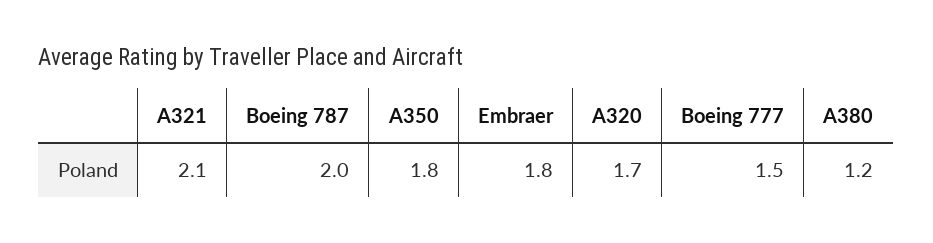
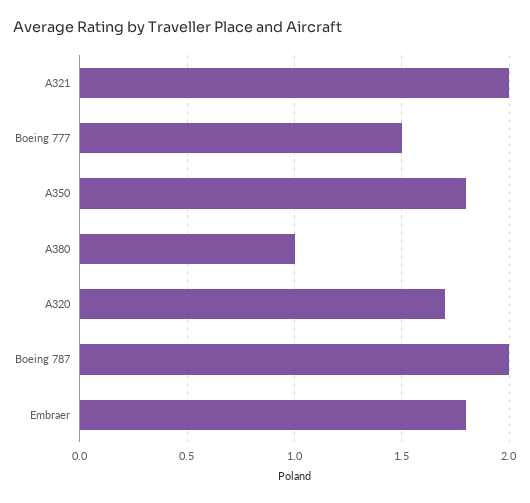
A321: 2.1 -> 2
A380: 1.2 -> 1

